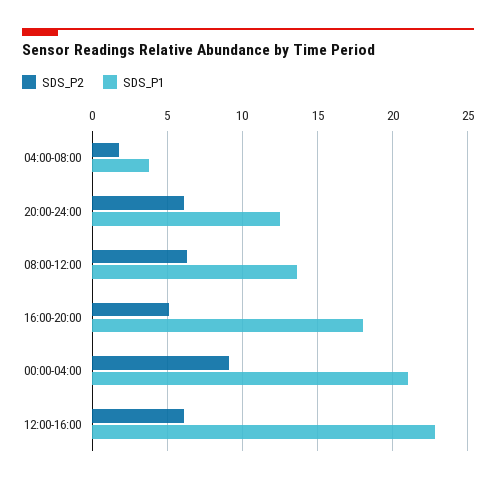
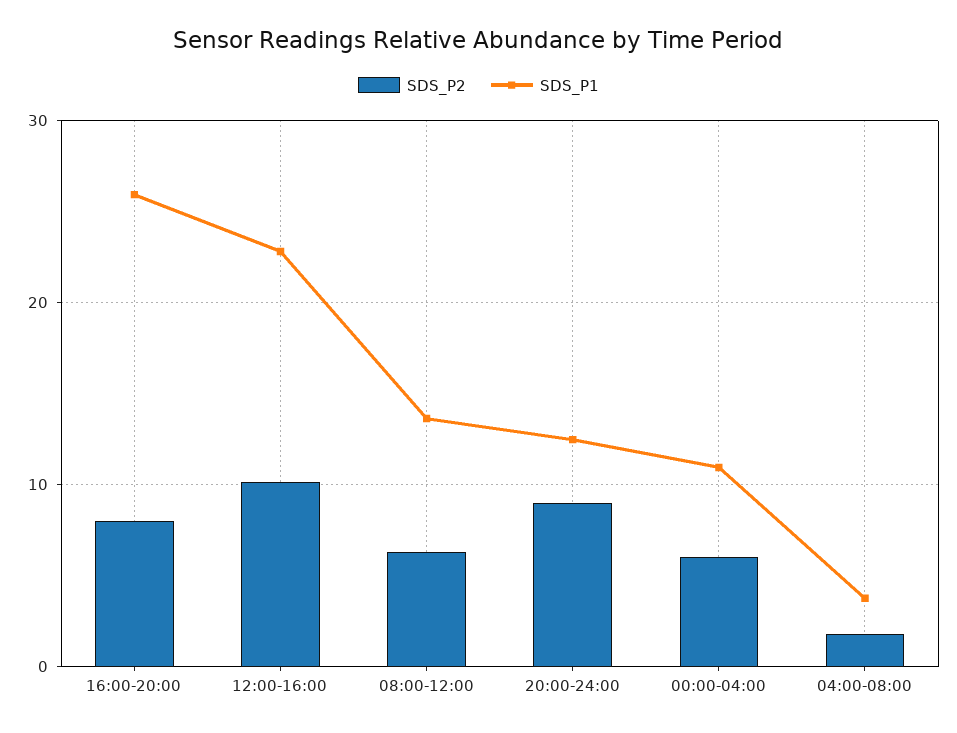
SDS_P2, 20:00-24:00: 6 -> 9
SDS_P2, 16:00-20:00: 5 -> 8
SDS_P1, 16:00-20:00: 18 -> 26
SDS_P2, 00:00-04:00: 9 -> 6
SDS_P1, 00:00-04:00: 21 -> 11
SDS_P2, 12:00-16:00: 6 -> 10

